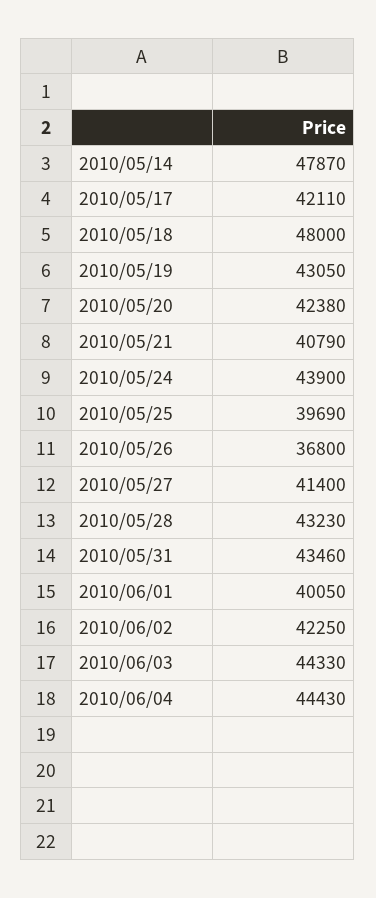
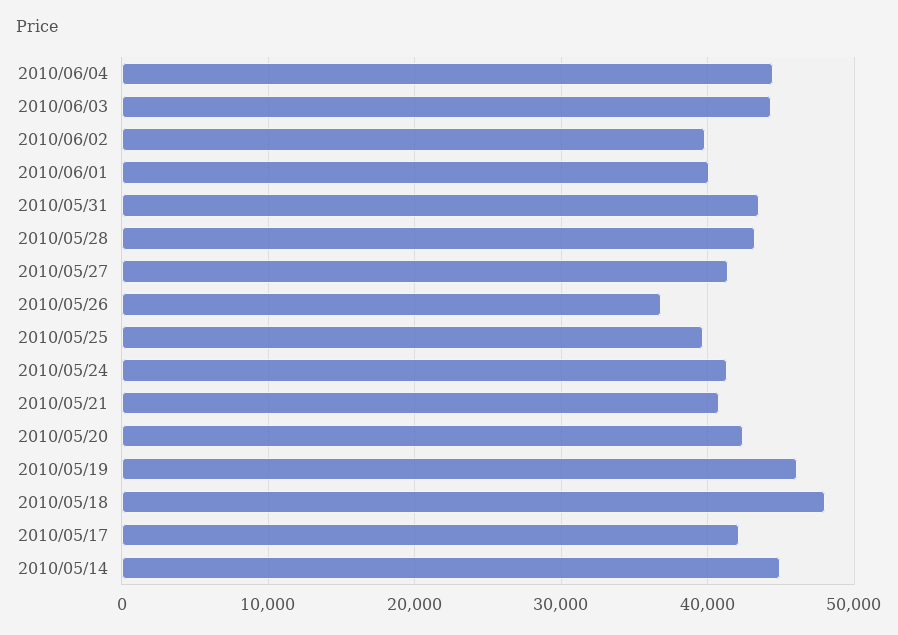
2010/05/14: 47870 -> 45000
2010/05/19: 43050 -> 46000
2010/05/24: 43900 -> 41000
2010/06/02: 42250 -> 40000

